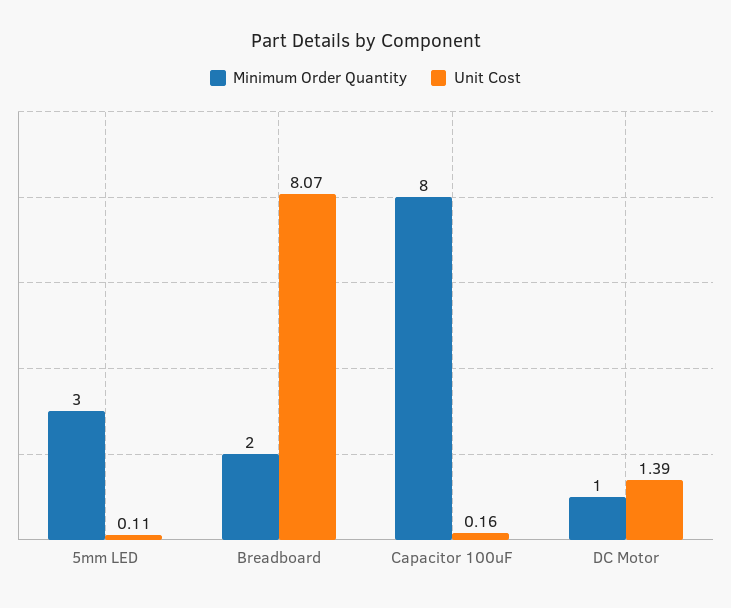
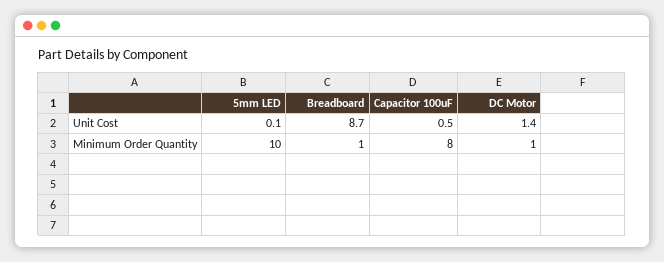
Minimum Order Quantity, 5mm LED: 3 -> 10
Minimum Order Quantity, Breadboard: 2 -> 1
Unit Cost, Breadboard: 8.07 -> 8.7
Unit Cost, Capacitor 100uF: 0.16 -> 0.5

